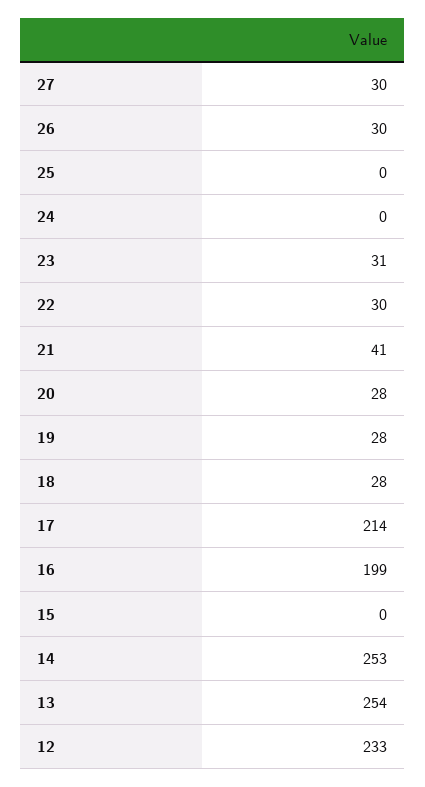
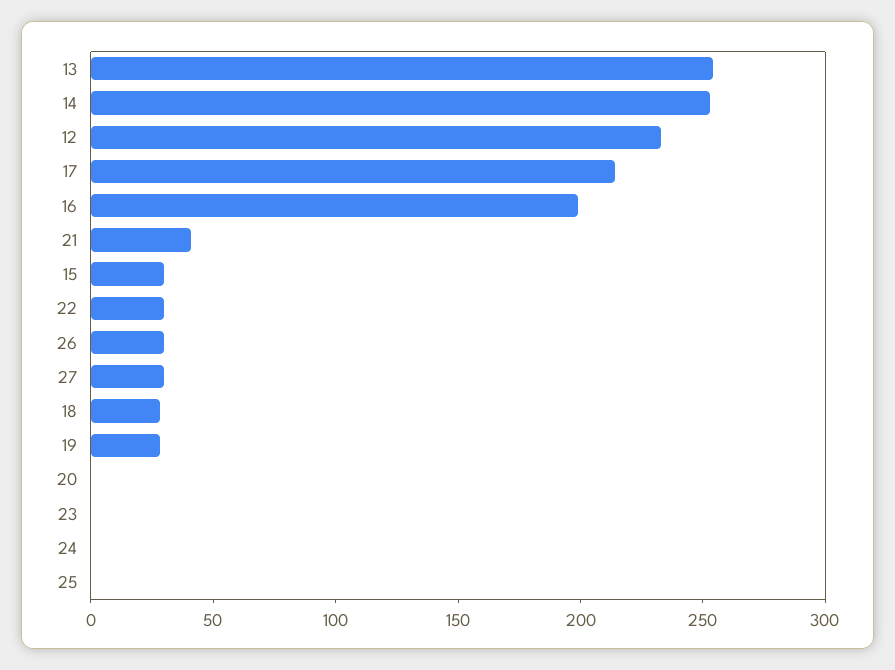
23: 31 -> 0
20: 28 -> 0
15: 0 -> 30

